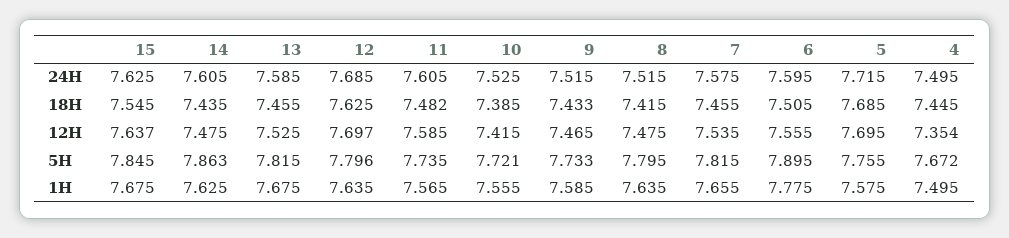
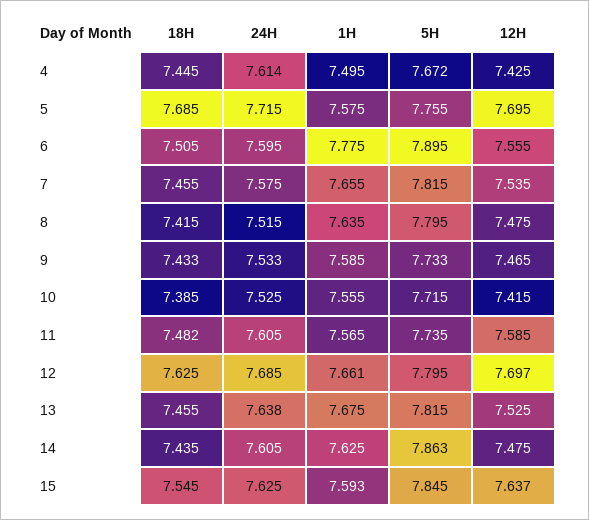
13, 24H: 7.585 -> 7.638
9, 24H: 7.515 -> 7.533
4, 24H: 7.495 -> 7.614
4, 12H: 7.354 -> 7.425
12, 5H: 7.796 -> 7.795
10, 5H: 7.721 -> 7.715
15, 1H: 7.675 -> 7.593
12, 1H: 7.635 -> 7.661

